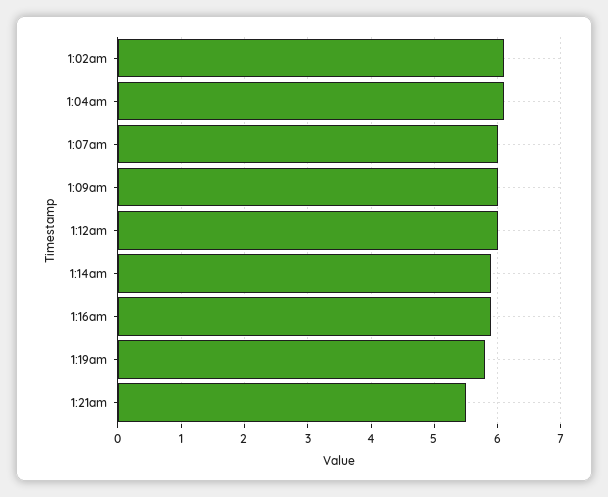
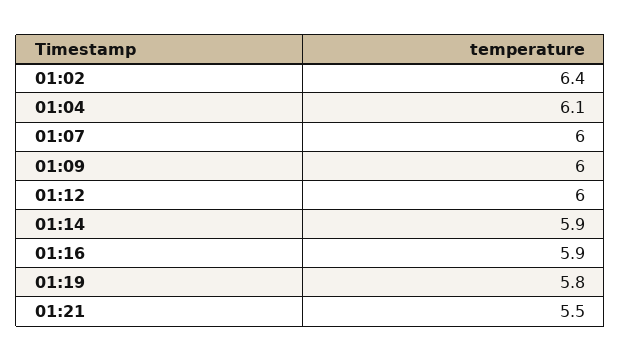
1:02am: 6.1 -> 6.4

